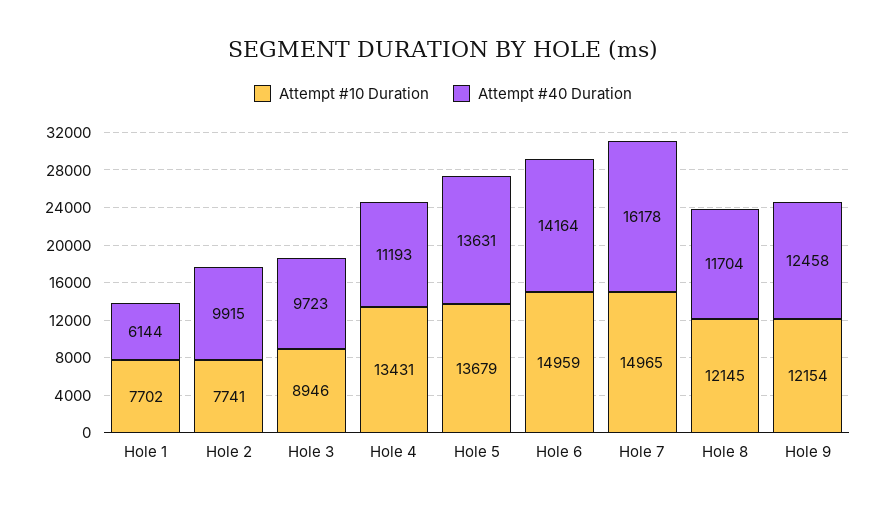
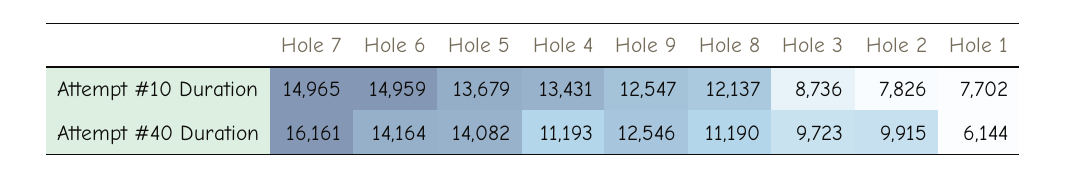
Attempt #10 Duration, Hole 2: 7741 -> 7826
Attempt #10 Duration, Hole 3: 8946 -> 8736
Attempt #40 Duration, Hole 5: 13631 -> 14082
Attempt #40 Duration, Hole 7: 16178 -> 16161
Attempt #10 Duration, Hole 8: 12145 -> 12137
Attempt #40 Duration, Hole 8: 11704 -> 11190
Attempt #10 Duration, Hole 9: 12154 -> 12547
Attempt #40 Duration, Hole 9: 12458 -> 12546

